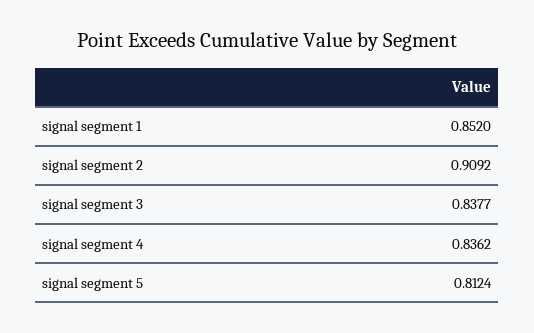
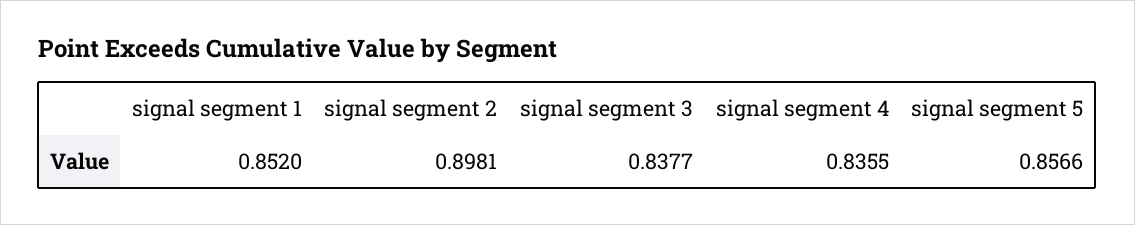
signal segment 2: 0.9092 -> 0.8981
signal segment 4: 0.8362 -> 0.8355
signal segment 5: 0.8124 -> 0.8566

